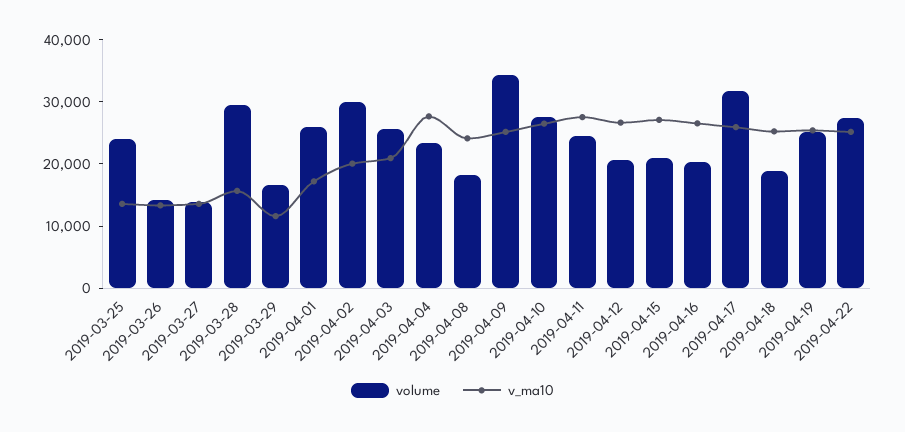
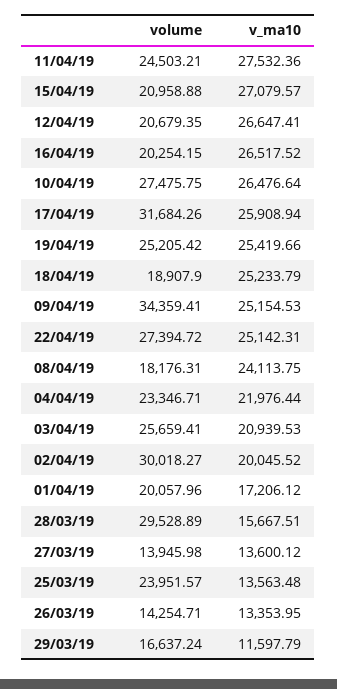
volume, 2019-04-01: 26000 -> 20057.96
v_ma10, 2019-04-04: 28000 -> 21976.44

